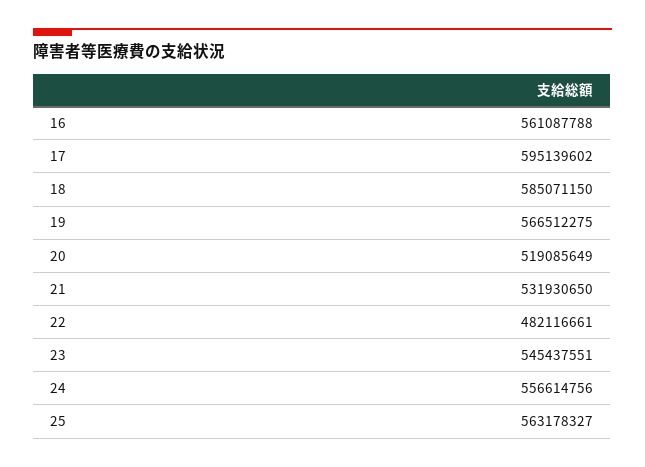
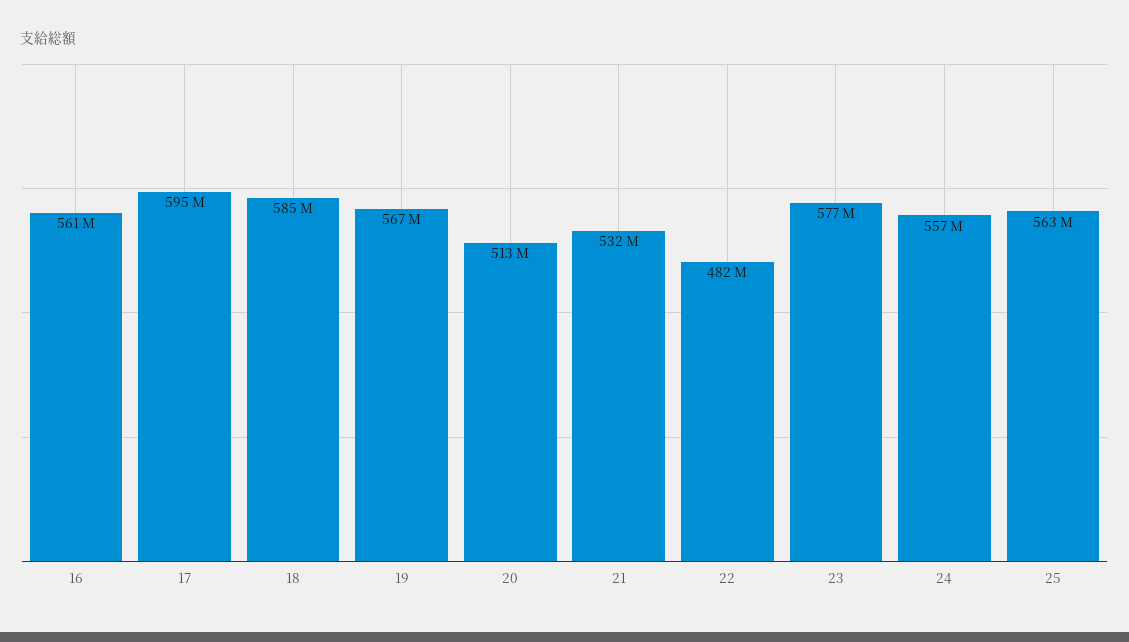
20: 519085649 -> 513000000
23: 545437551 -> 577000000

